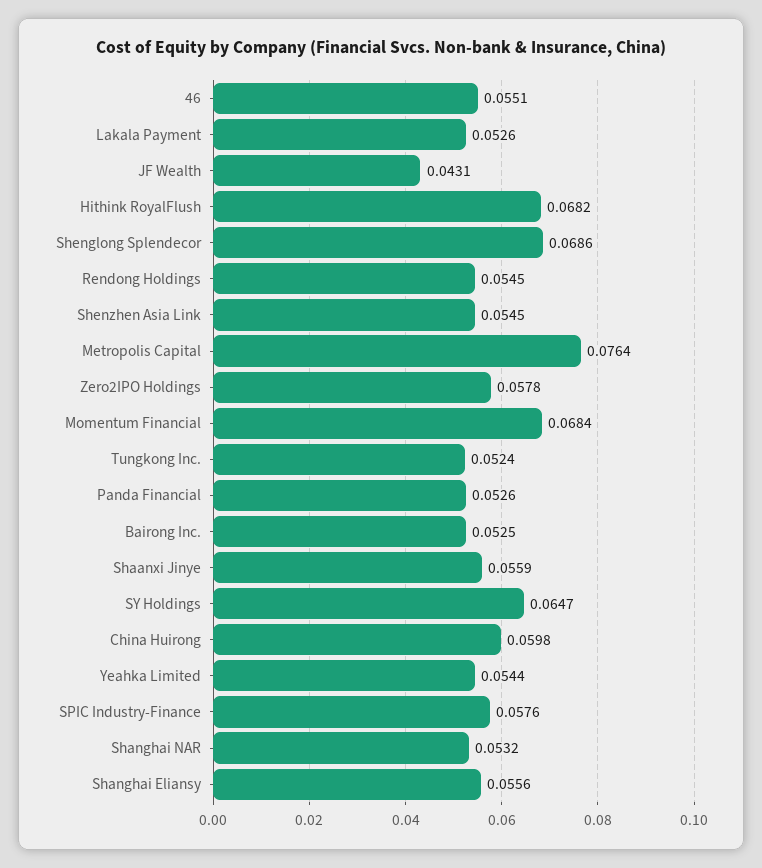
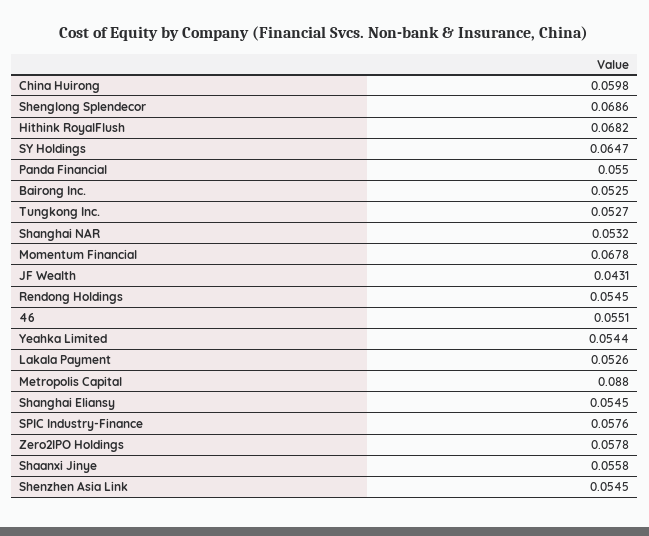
Metropolis Capital: 0.0764 -> 0.088
Momentum Financial: 0.0684 -> 0.0678
Tungkong Inc.: 0.0524 -> 0.0527
Panda Financial: 0.0526 -> 0.055
Shaanxi Jinye: 0.0559 -> 0.0558
Shanghai Eliansy: 0.0556 -> 0.0545

